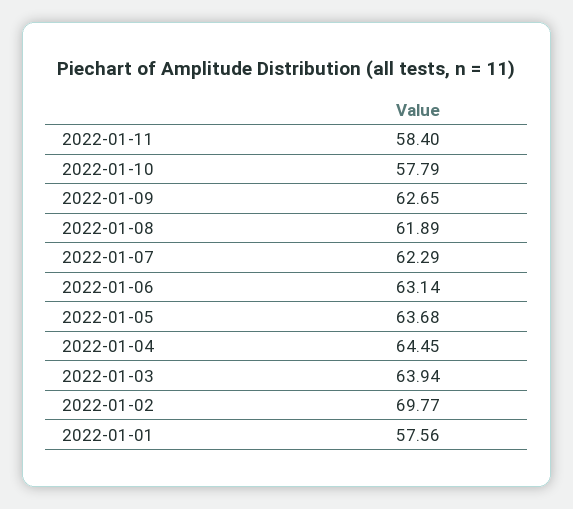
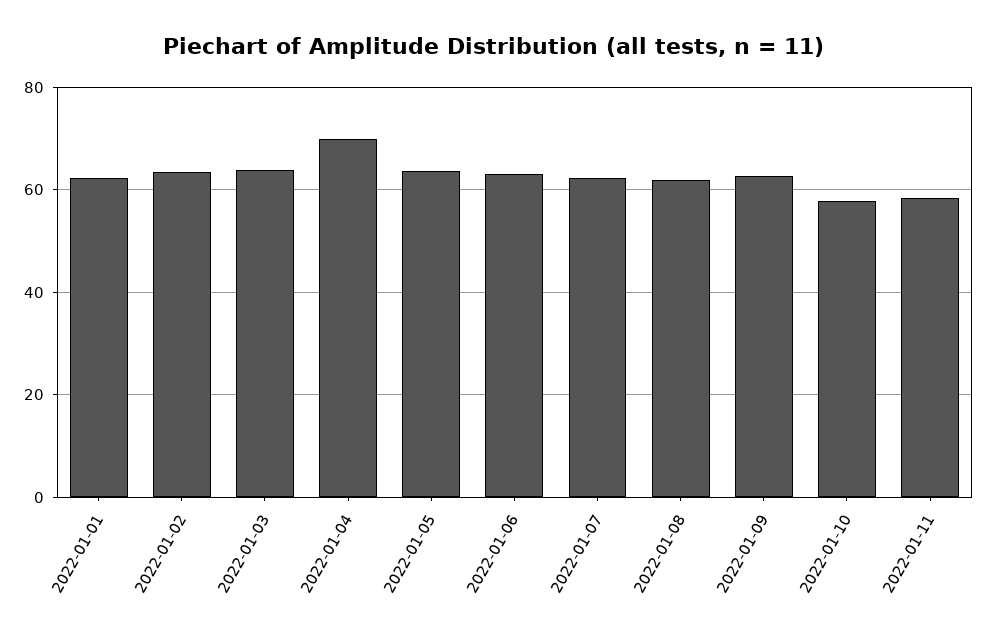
2022-01-04: 64.45 -> 70
2022-01-02: 69.77 -> 64
2022-01-01: 57.56 -> 62

